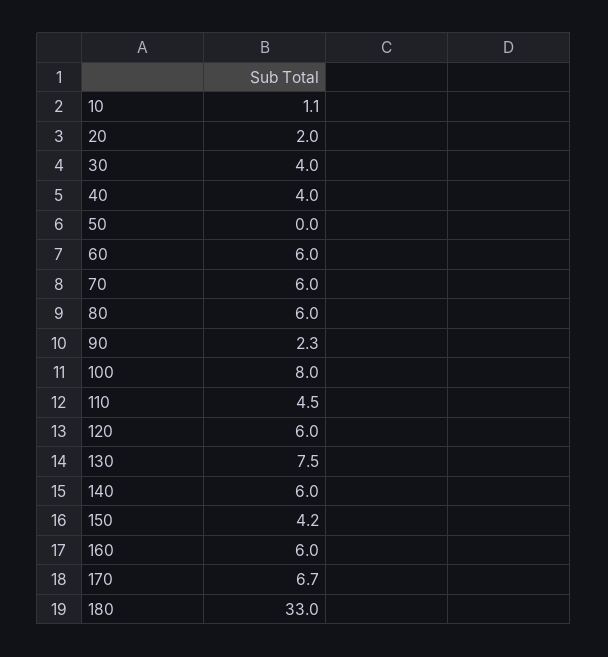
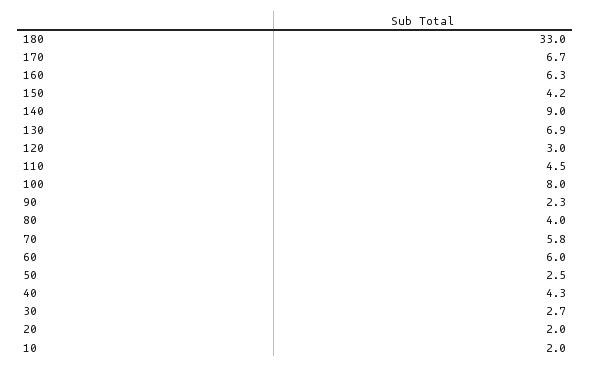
10: 1.1 -> 2
30: 4 -> 2.7
40: 4 -> 4.3
50: 0 -> 2.5
70: 6 -> 5.8
80: 6 -> 4
120: 6 -> 3
130: 7.5 -> 6.9
140: 6 -> 9
160: 6 -> 6.3

